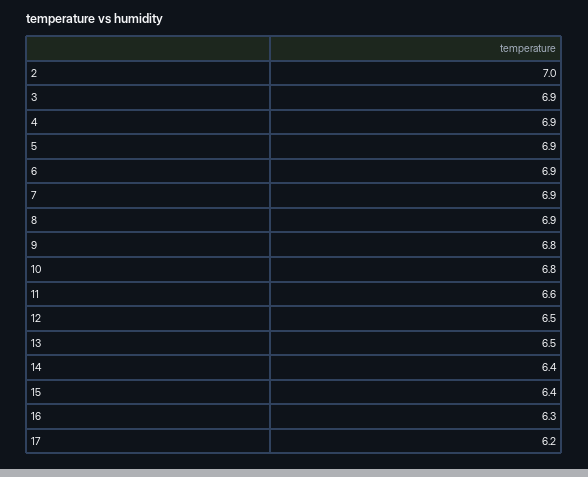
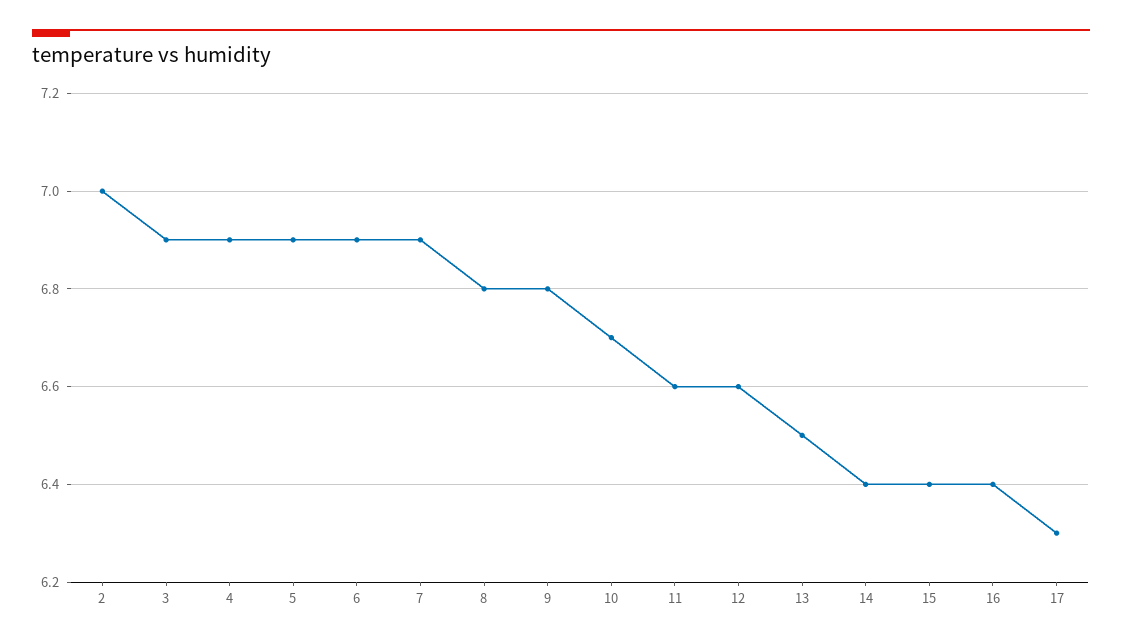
8: 6.9 -> 6.8
10: 6.8 -> 6.7
12: 6.5 -> 6.6
16: 6.3 -> 6.4
17: 6.2 -> 6.3

